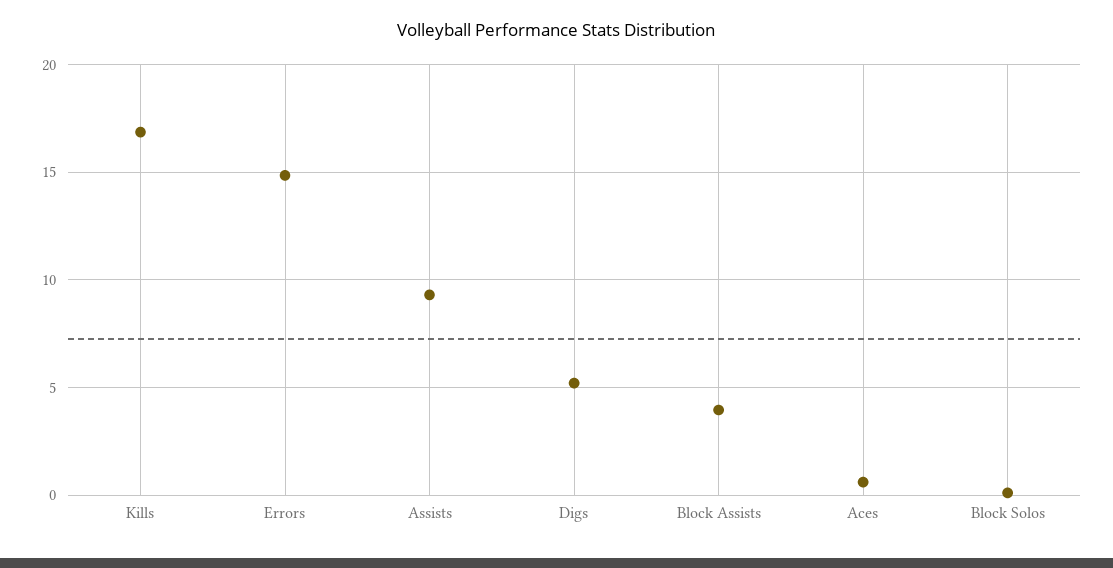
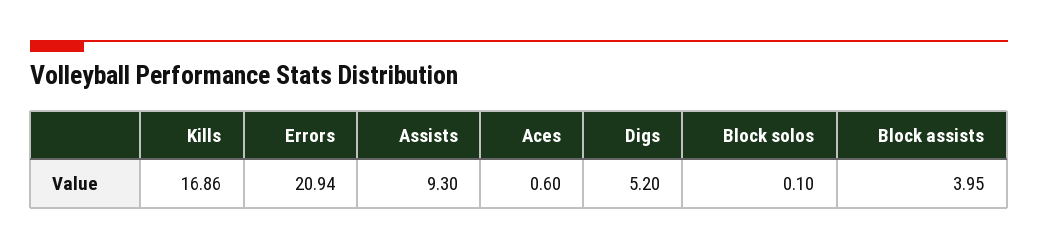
Errors: 15 -> 20.94

